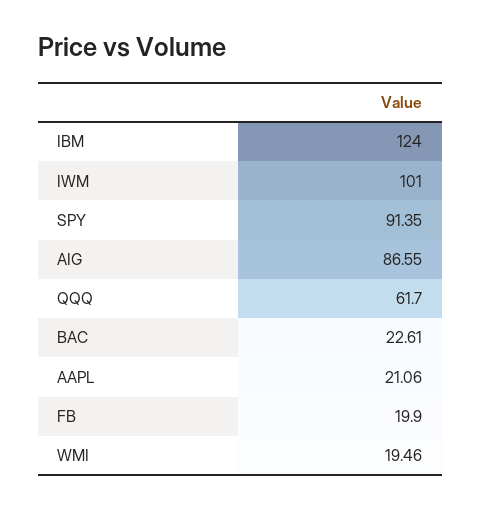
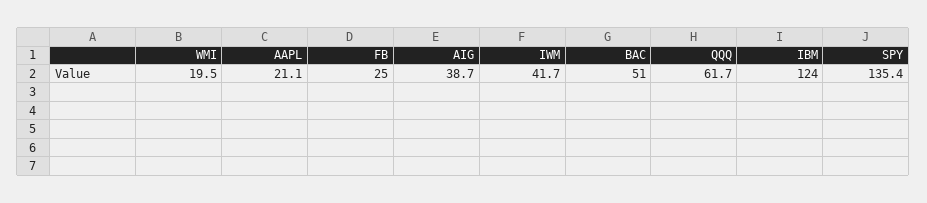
IWM: 101 -> 41.7
SPY: 91.35 -> 135.4
AIG: 86.55 -> 38.7
BAC: 22.61 -> 51
FB: 19.9 -> 25

